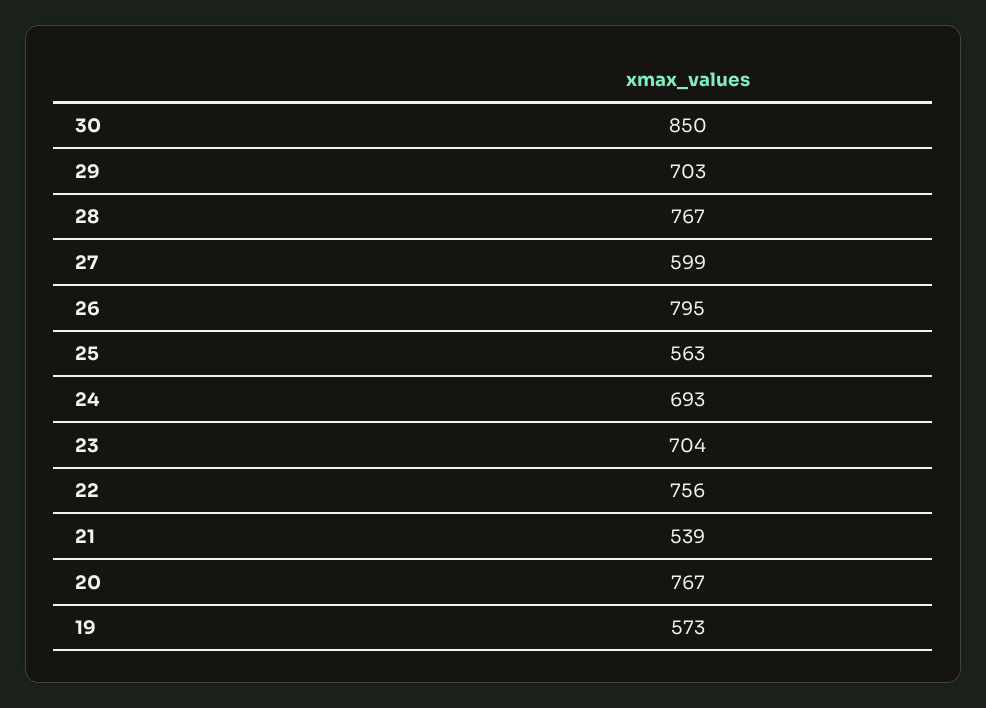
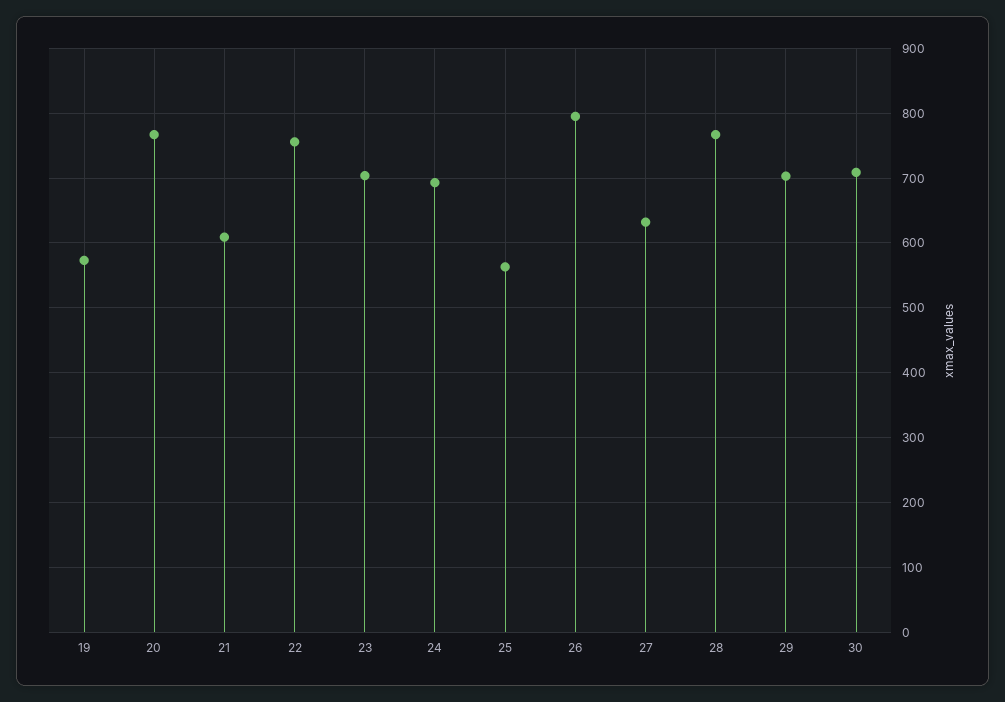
30: 850 -> 710
27: 599 -> 630
21: 539 -> 610

